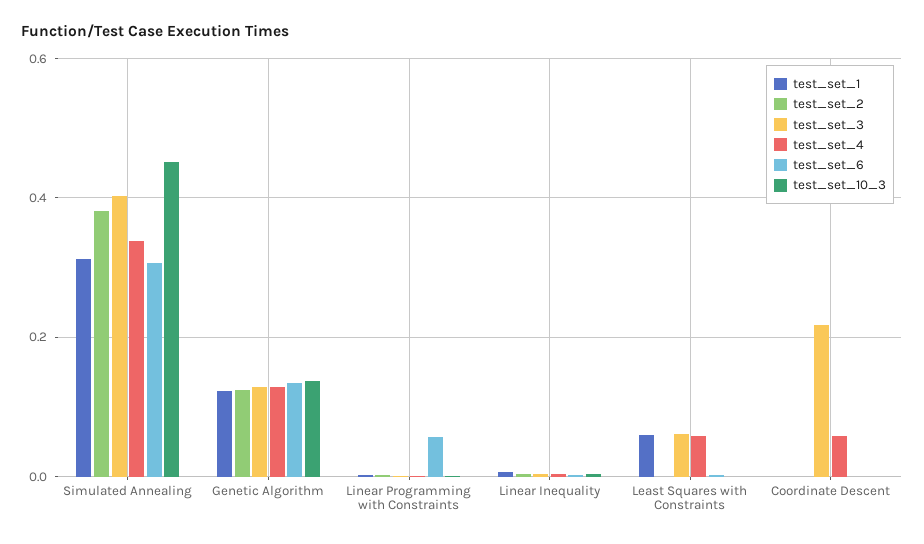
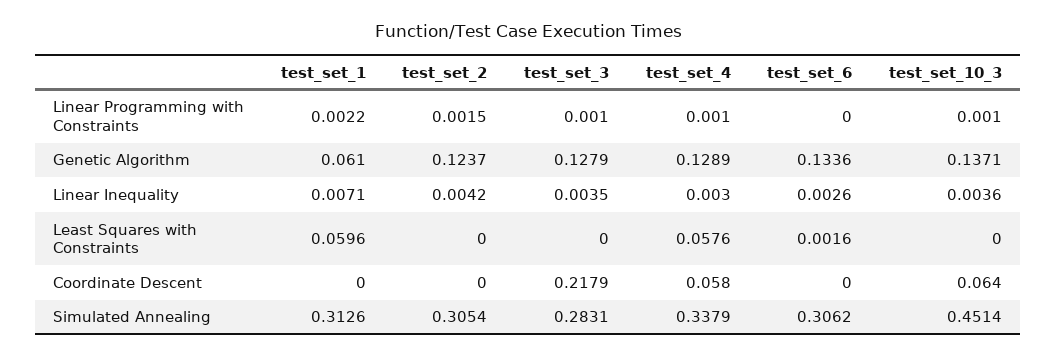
test_set_2, Simulated Annealing: 0.38 -> 0.3054
test_set_3, Simulated Annealing: 0.4 -> 0.2831
test_set_1, Genetic Algorithm: 0.12 -> 0.061
test_set_6, Linear Programming with Constraints: 0.06 -> 0
test_set_3, Least Squares with Constraints: 0.06 -> 0
test_set_10_3, Coordinate Descent: 0 -> 0.064

